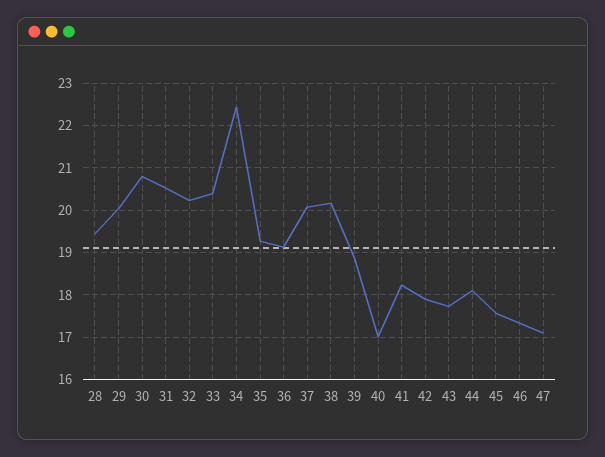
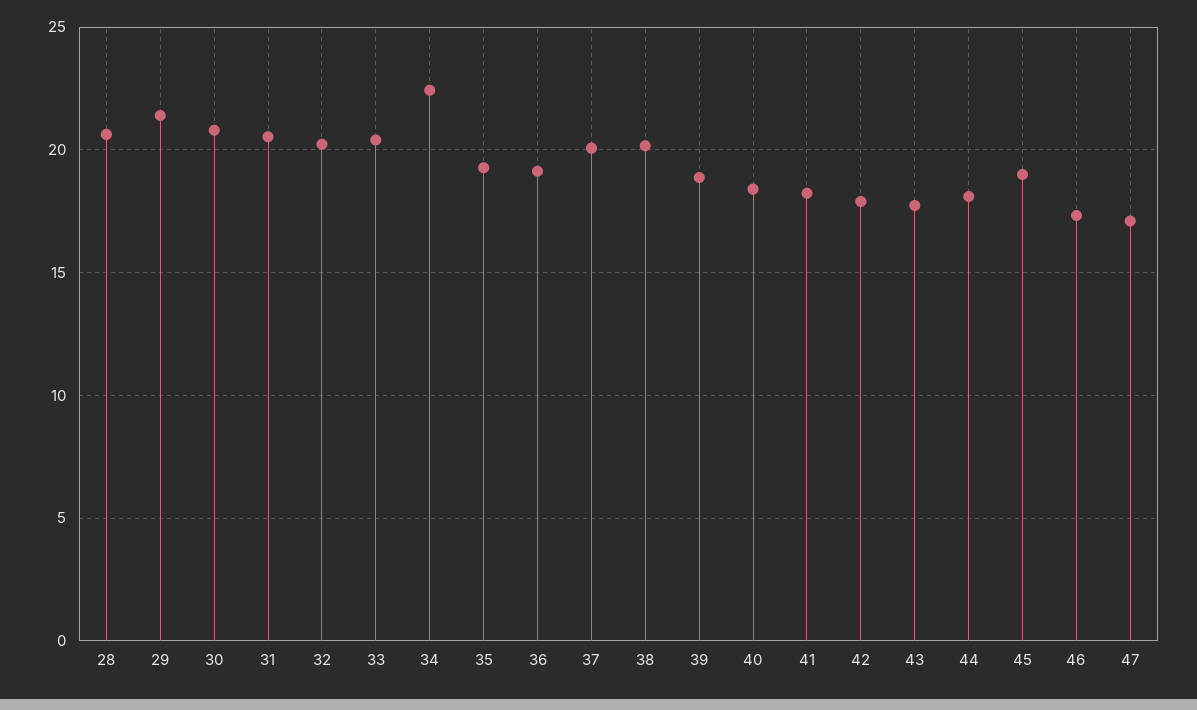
28: 19.4 -> 20.5
29: 20 -> 21.5
40: 17 -> 18.5
45: 17.6 -> 19

